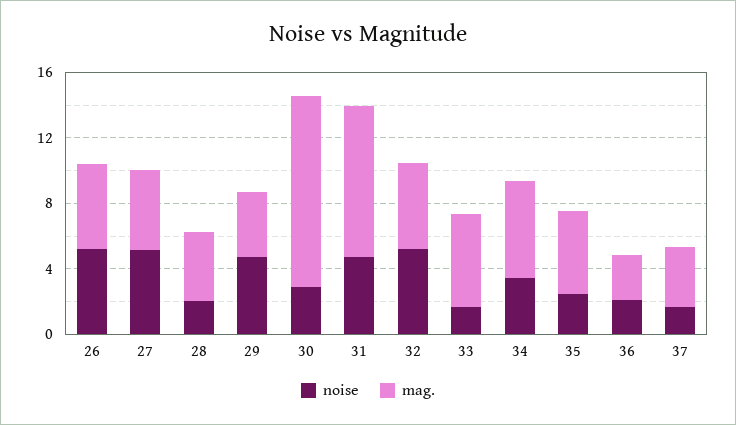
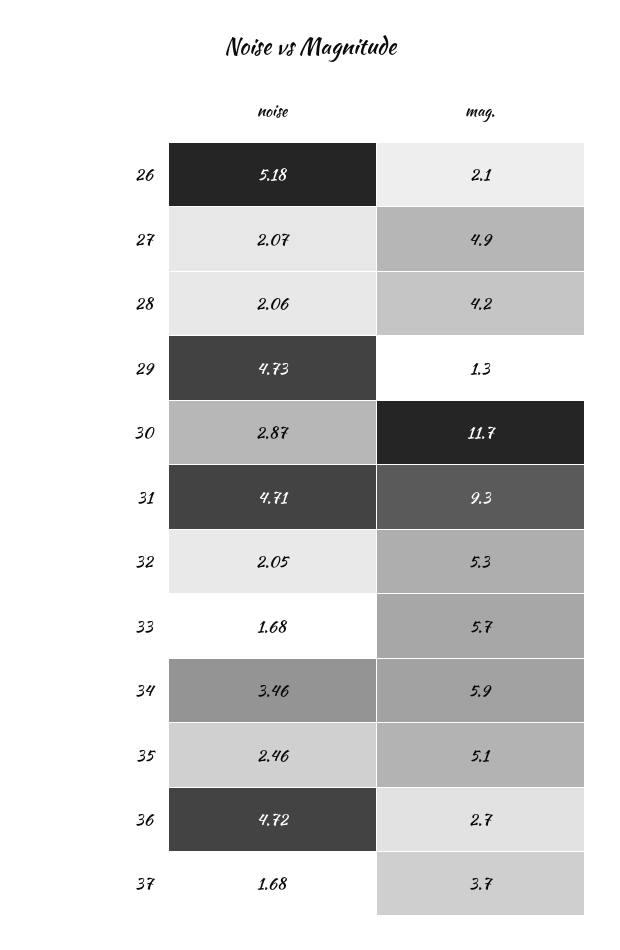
mag., 26: 5 -> 2.1
noise, 27: 5 -> 2.07
mag., 29: 4 -> 1.3
noise, 32: 5 -> 2.05
noise, 36: 2 -> 4.72

